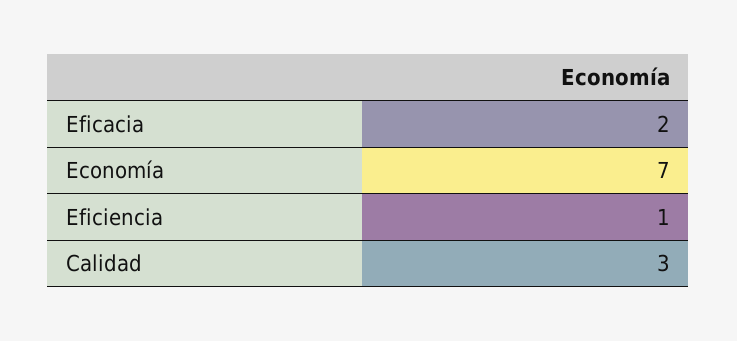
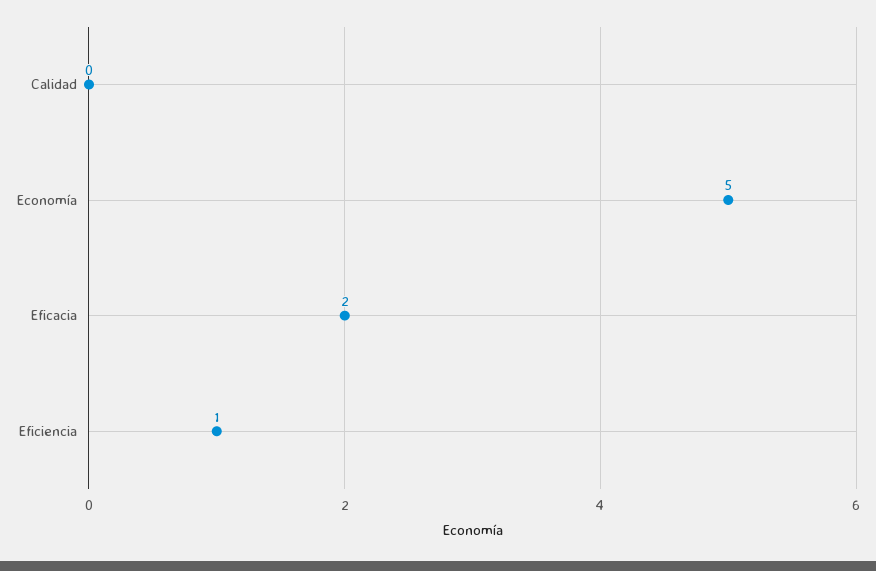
Economía: 7 -> 5
Calidad: 3 -> 0

